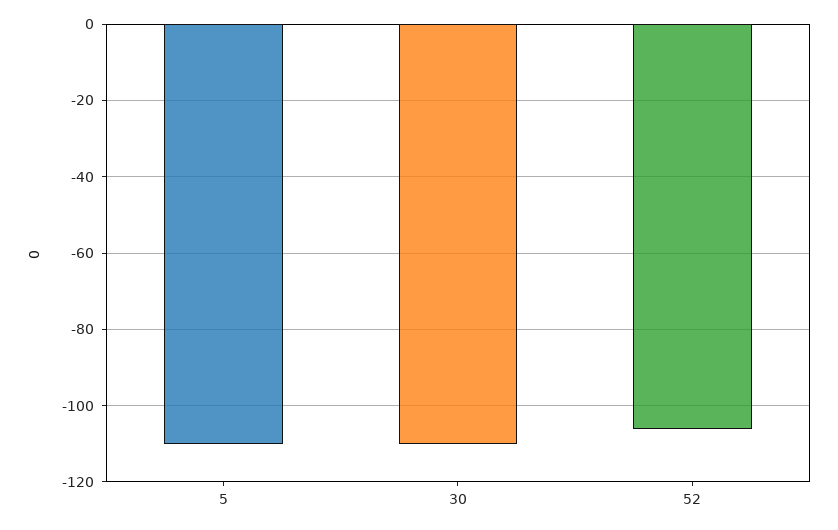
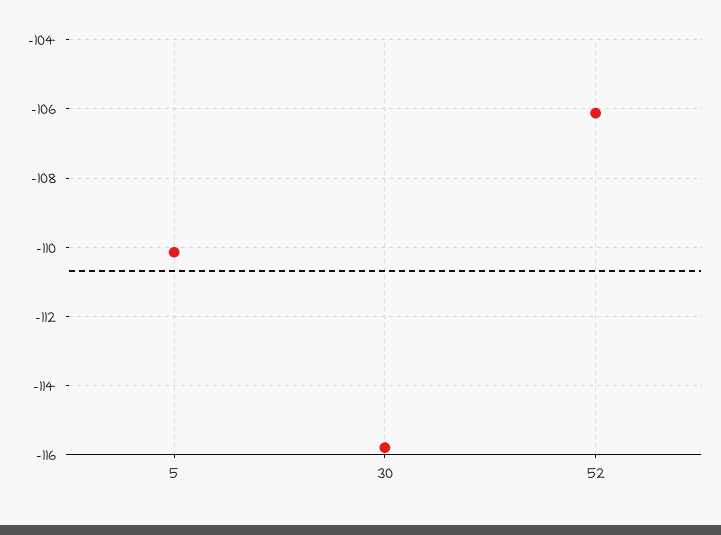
30: -110 -> -115.8

